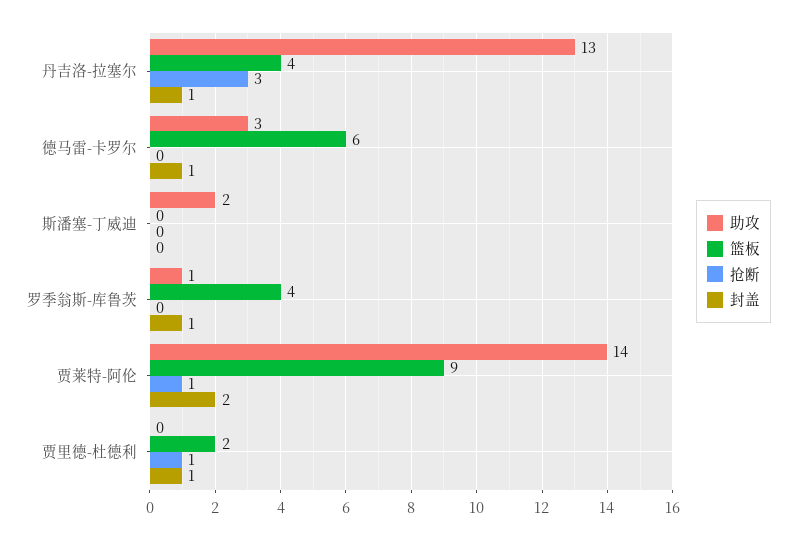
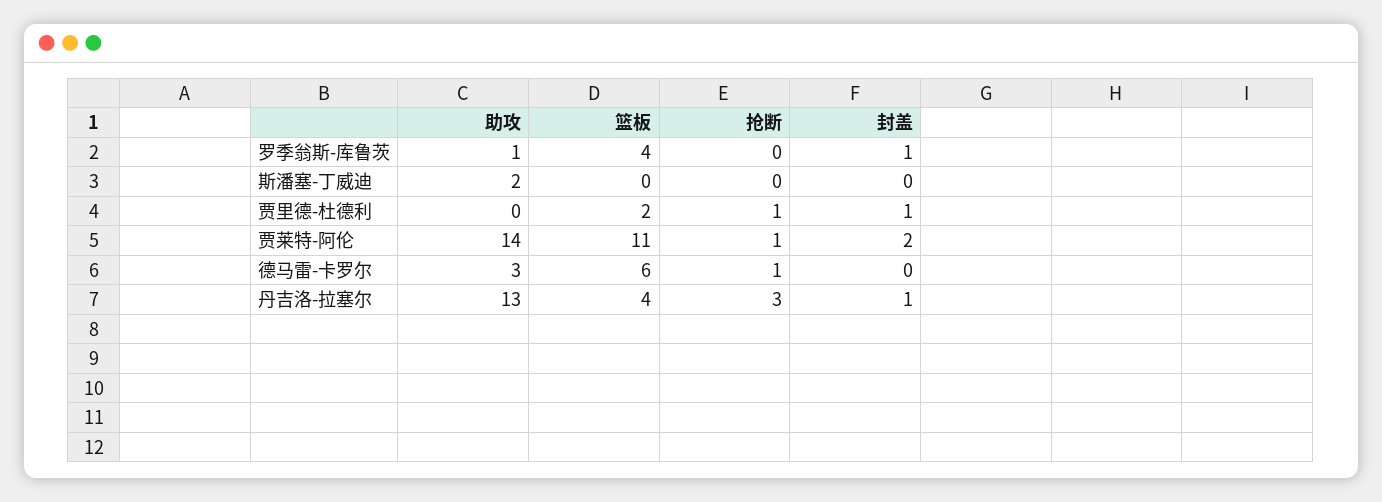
抢断, 德马雷-卡罗尔: 0 -> 1
封盖, 德马雷-卡罗尔: 1 -> 0
篮板, 贾莱特-阿伦: 9 -> 11

